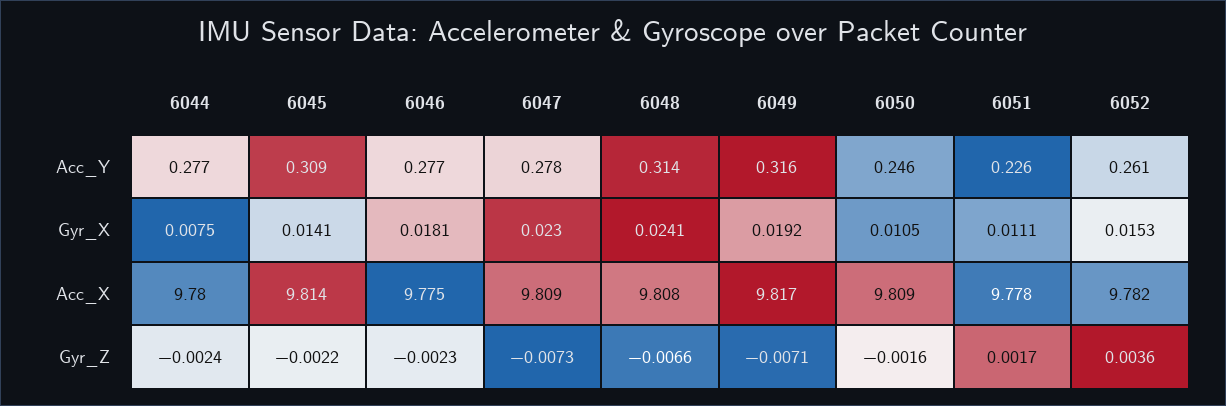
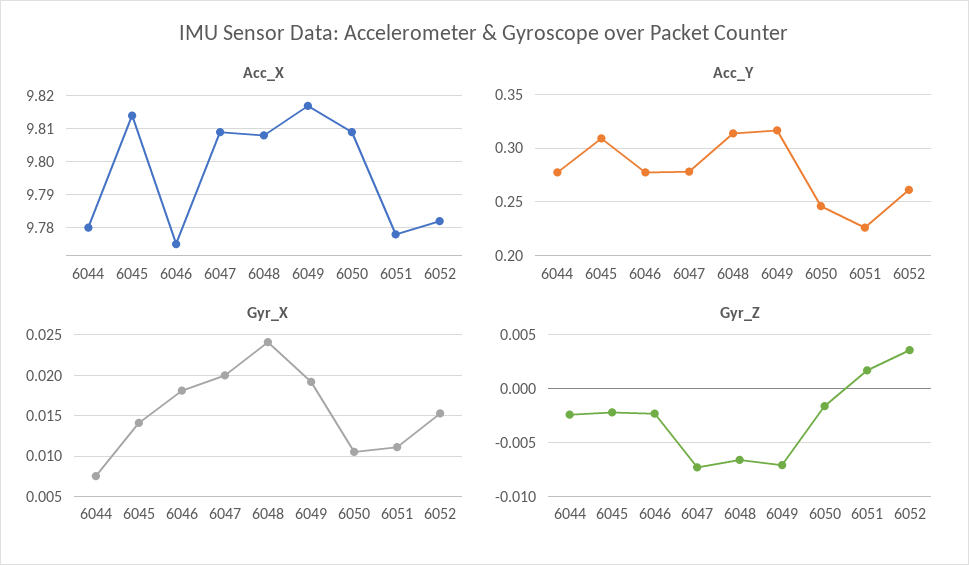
Gyr_X, 6047: 0.023 -> 0.02

